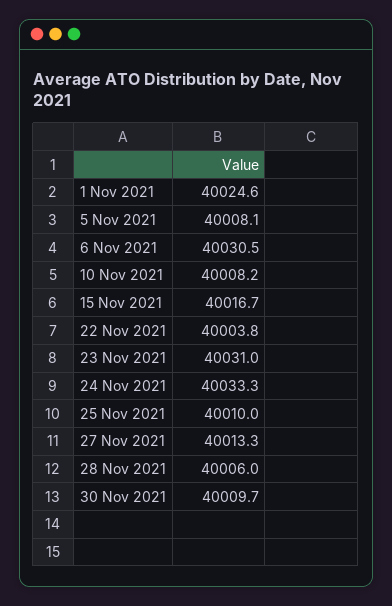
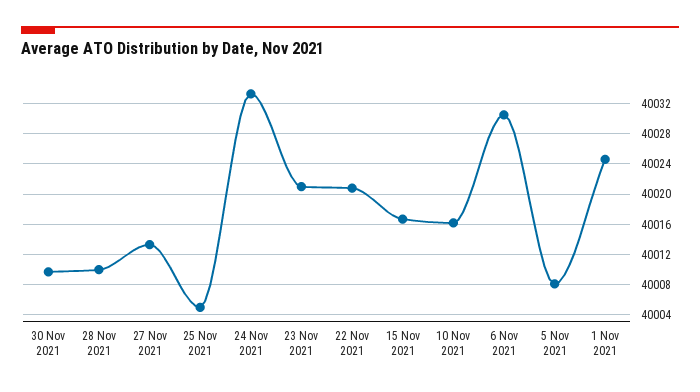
10 Nov 2021: 40008.2 -> 40016
22 Nov 2021: 40003.8 -> 40021
23 Nov 2021: 40031 -> 40021
25 Nov 2021: 40010 -> 40005
28 Nov 2021: 40006 -> 40010

